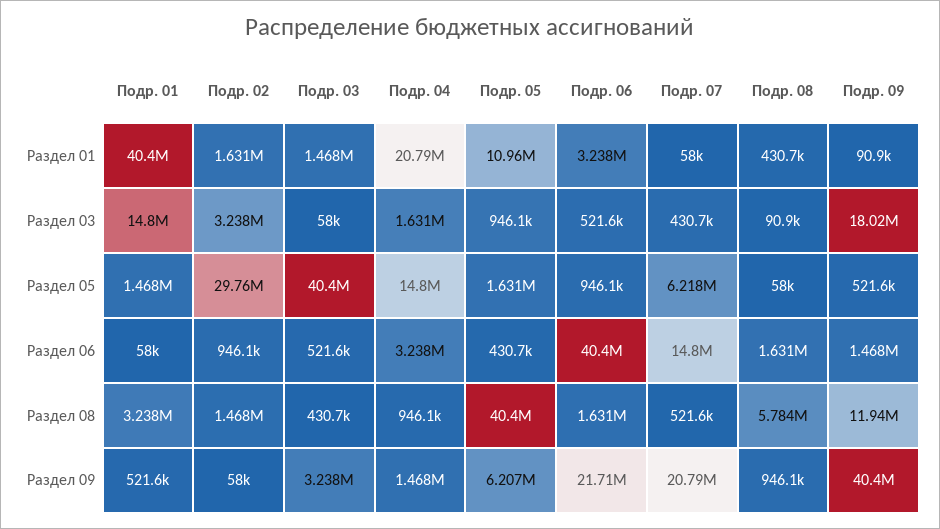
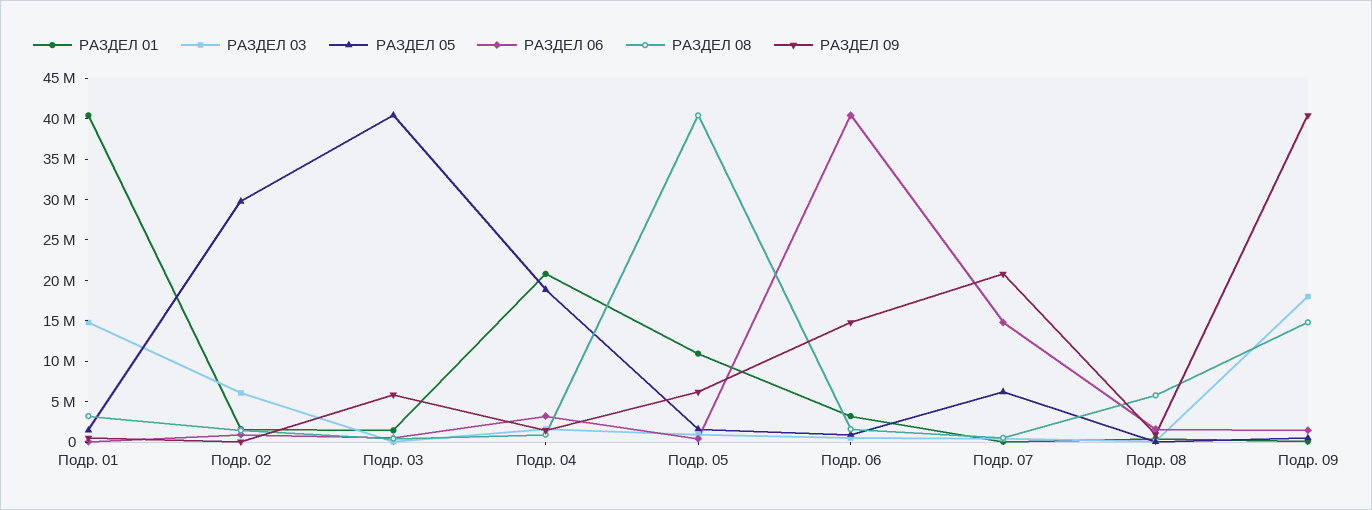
Раздел 03, Подр. 02: 3238000 -> 6000000
Раздел 05, Подр. 04: 14800000 -> 19000000
Раздел 08, Подр. 09: 11940000 -> 15000000
Раздел 09, Подр. 03: 3238000 -> 6000000
Раздел 09, Подр. 06: 21710000 -> 15000000

